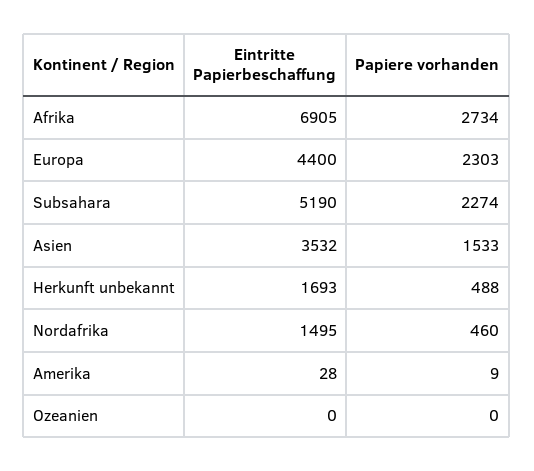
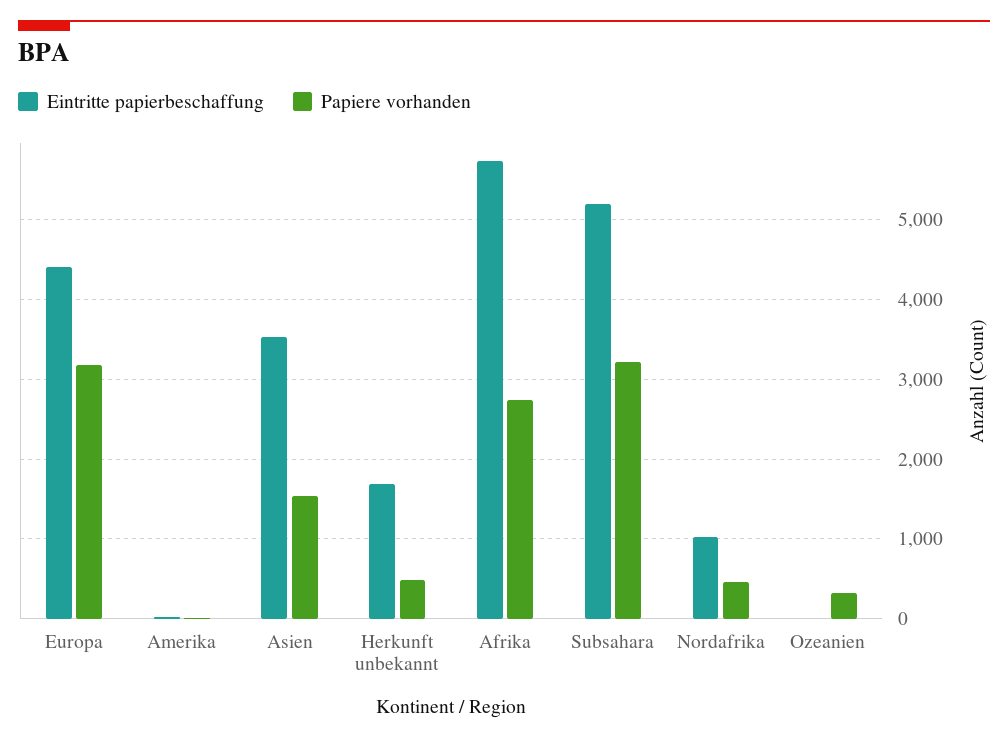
Eintritte Papierbeschaffung, Afrika: 6905 -> 5700
Papiere vorhanden, Europa: 2303 -> 3200
Papiere vorhanden, Subsahara: 2274 -> 3200
Eintritte Papierbeschaffung, Nordafrika: 1495 -> 1000
Papiere vorhanden, Ozeanien: 0 -> 300

